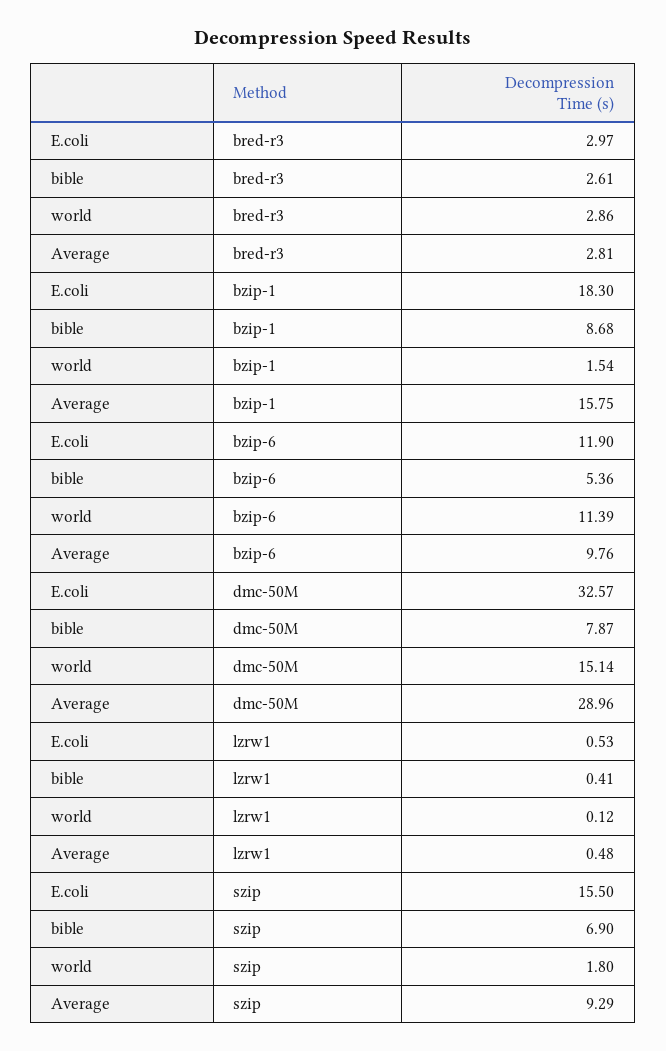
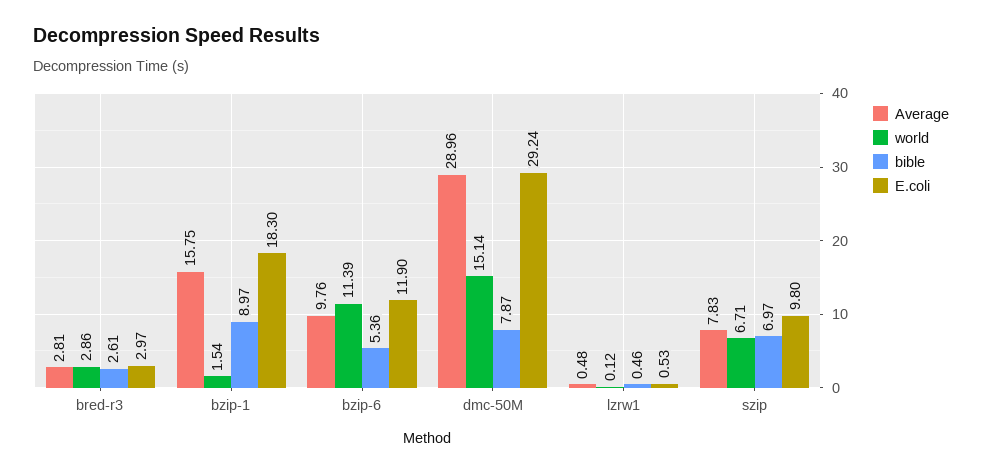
bible, bzip-1: 8.68 -> 8.97
E.coli, dmc-50M: 32.57 -> 29.24
bible, lzrw1: 0.41 -> 0.46
E.coli, szip: 15.5 -> 9.8
bible, szip: 6.9 -> 6.97
world, szip: 1.8 -> 6.71
Average, szip: 9.29 -> 7.83

